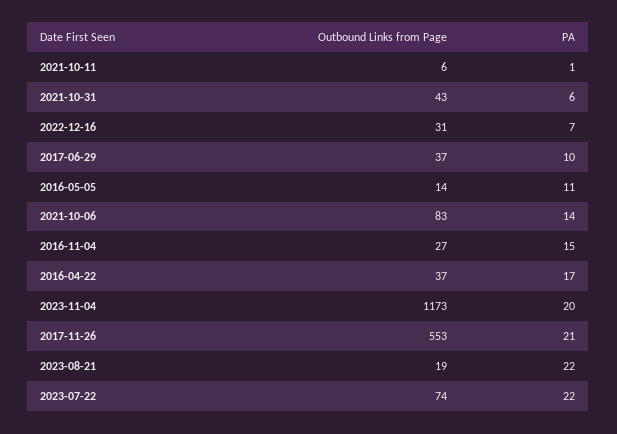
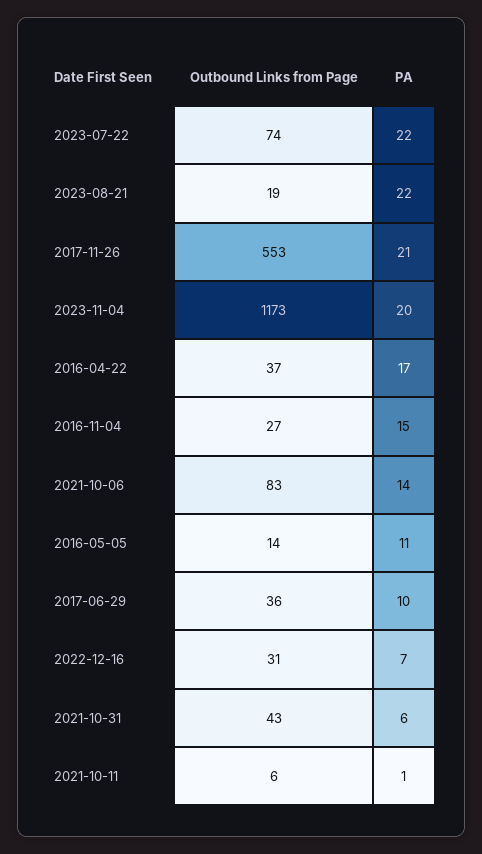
Outbound Links from Page, 2017-06-29: 37 -> 36

